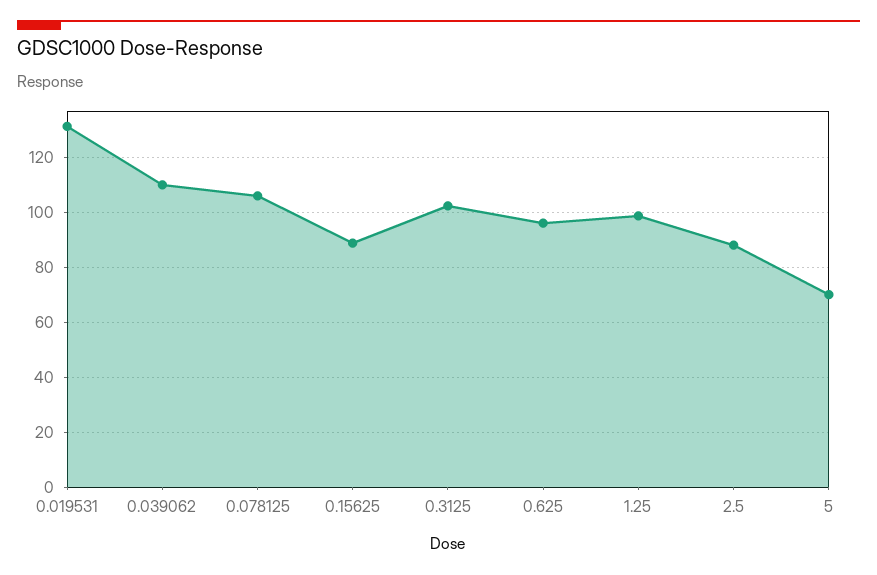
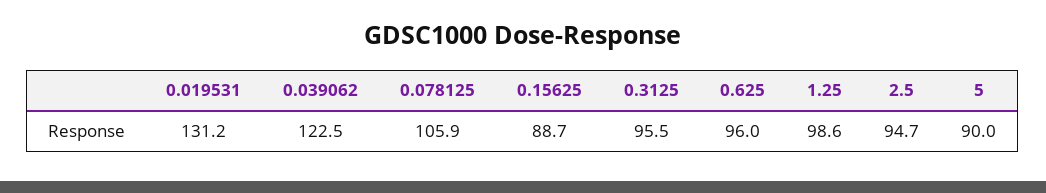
0.039062: 110 -> 122.5
0.3125: 102.5 -> 95.5
2.5: 87.5 -> 94.7
5: 70 -> 90

